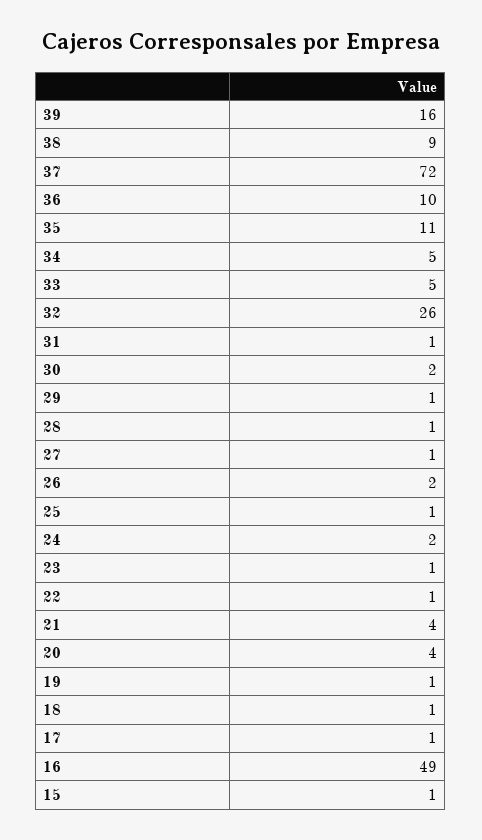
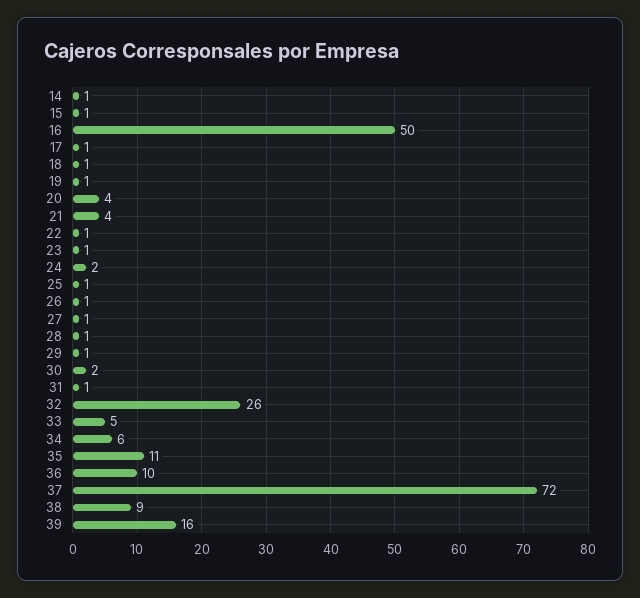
34: 5 -> 6
26: 2 -> 1
16: 49 -> 50
14: none -> 1

